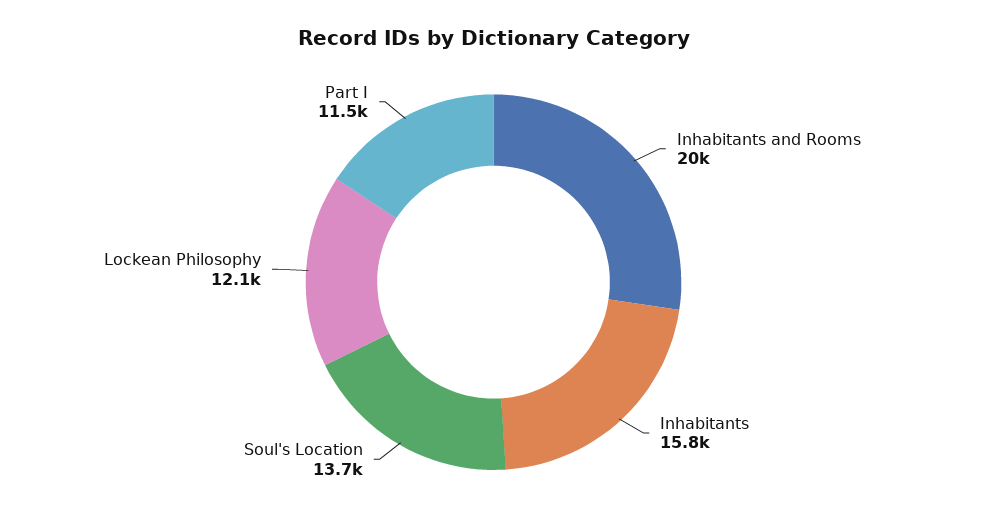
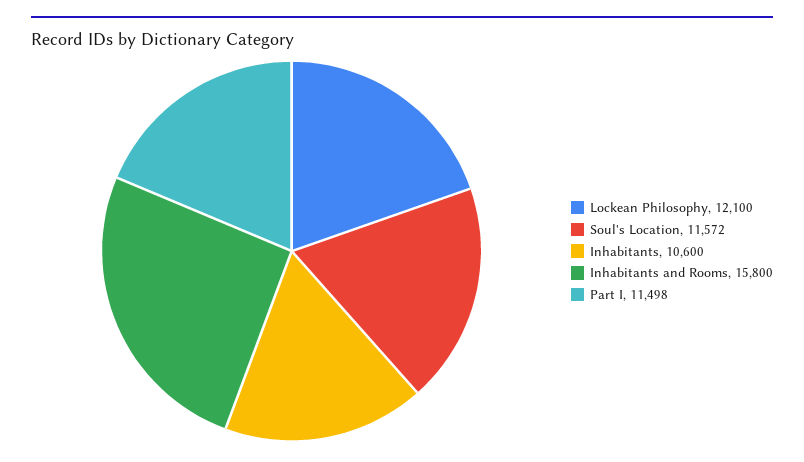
Inhabitants and Rooms: 20000 -> 15800
Inhabitants: 15800 -> 10600
Soul's Location: 13700 -> 11572

